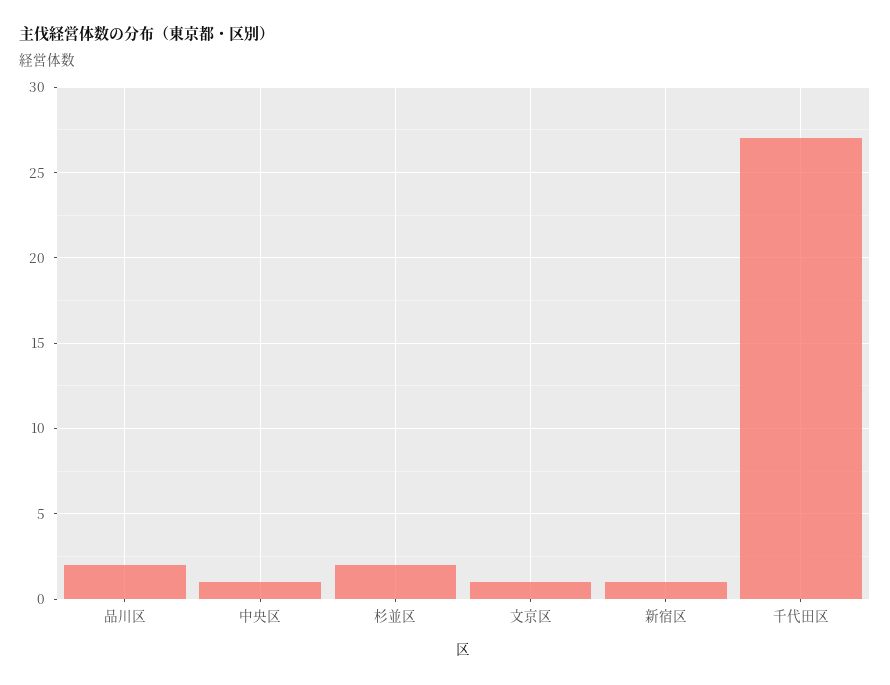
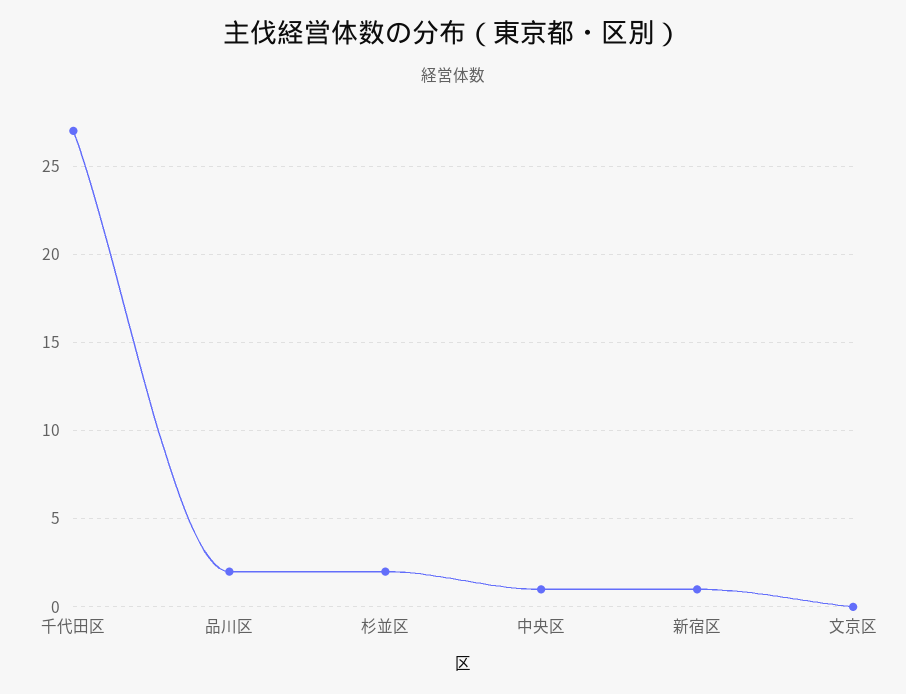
文京区: 1 -> 0

